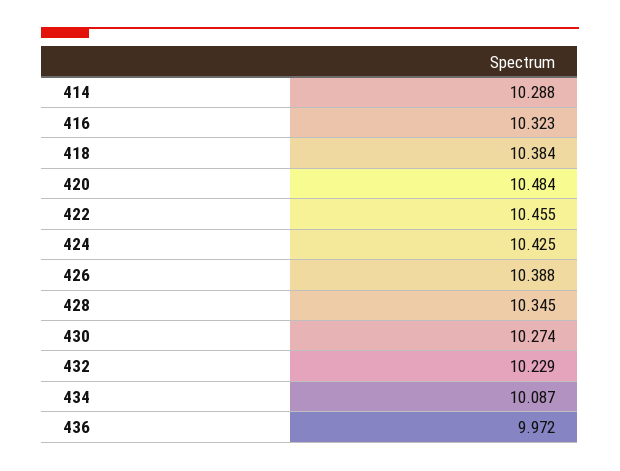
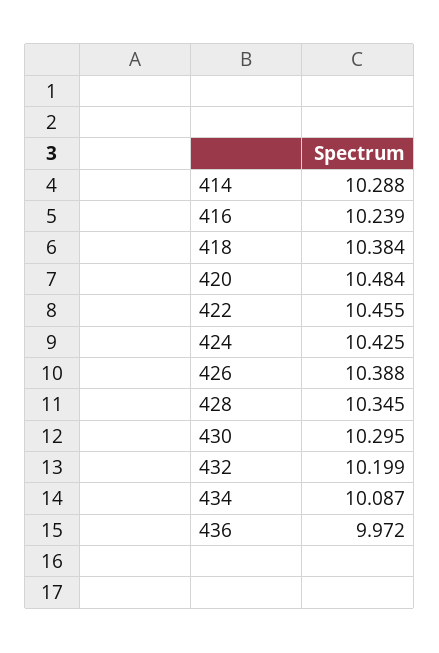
416: 10.323 -> 10.239
430: 10.274 -> 10.295
432: 10.229 -> 10.199

